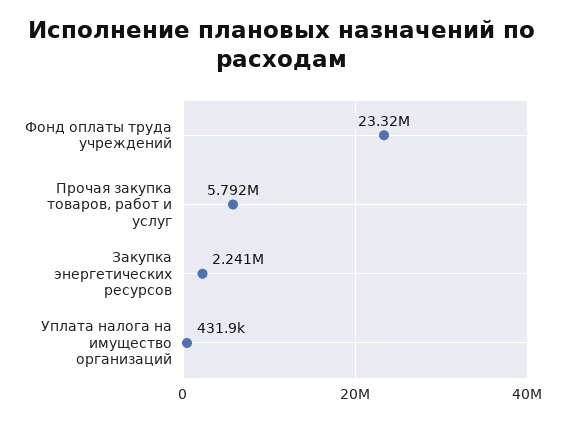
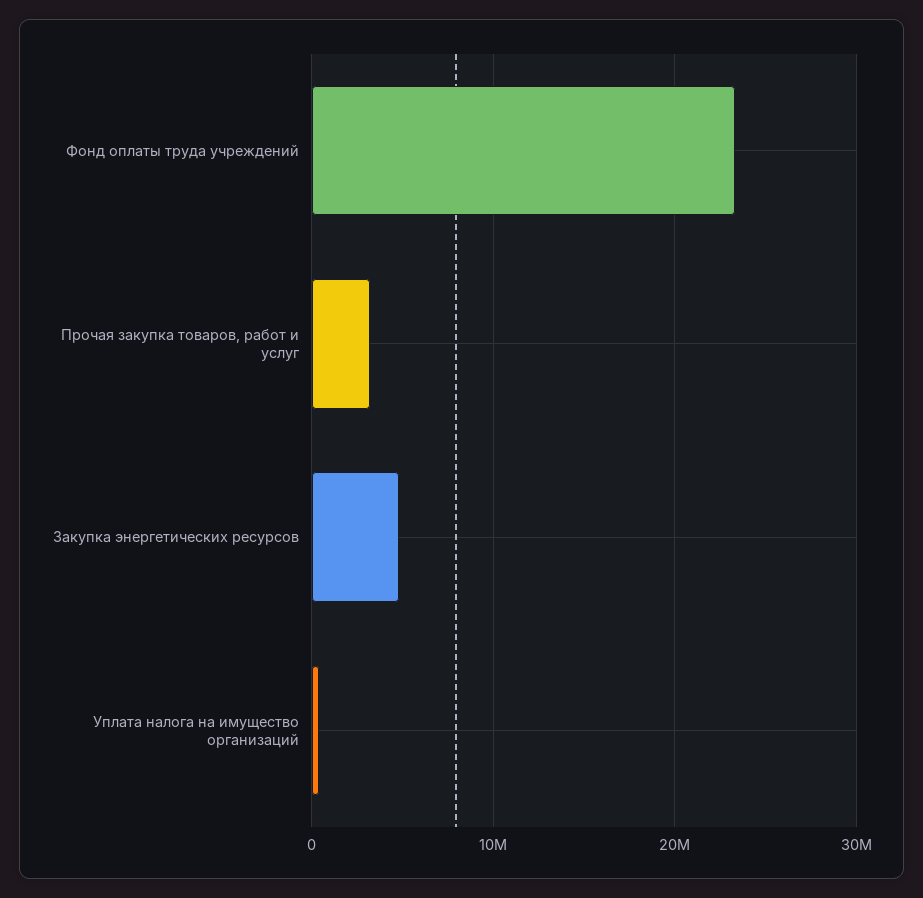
Прочая закупка товаров, работ и услуг: 5792000 -> 3000000
Закупка энергетических ресурсов: 2241000 -> 5000000

